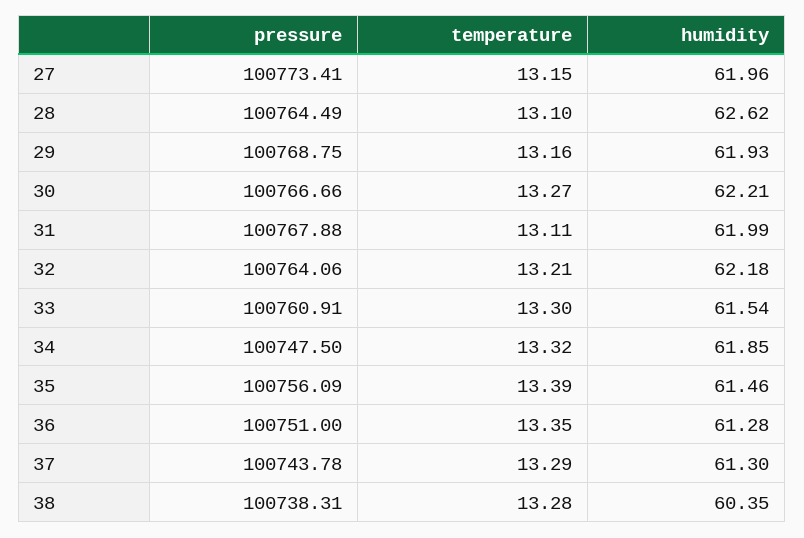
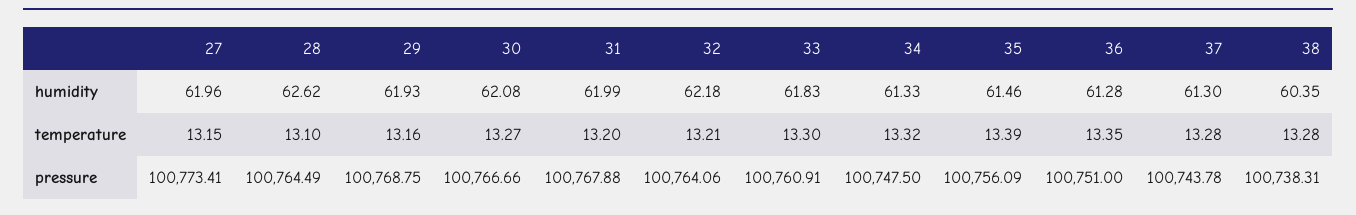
humidity, 30: 62.21 -> 62.08
temperature, 31: 13.11 -> 13.2
humidity, 33: 61.54 -> 61.83
humidity, 34: 61.85 -> 61.33
temperature, 37: 13.29 -> 13.28

